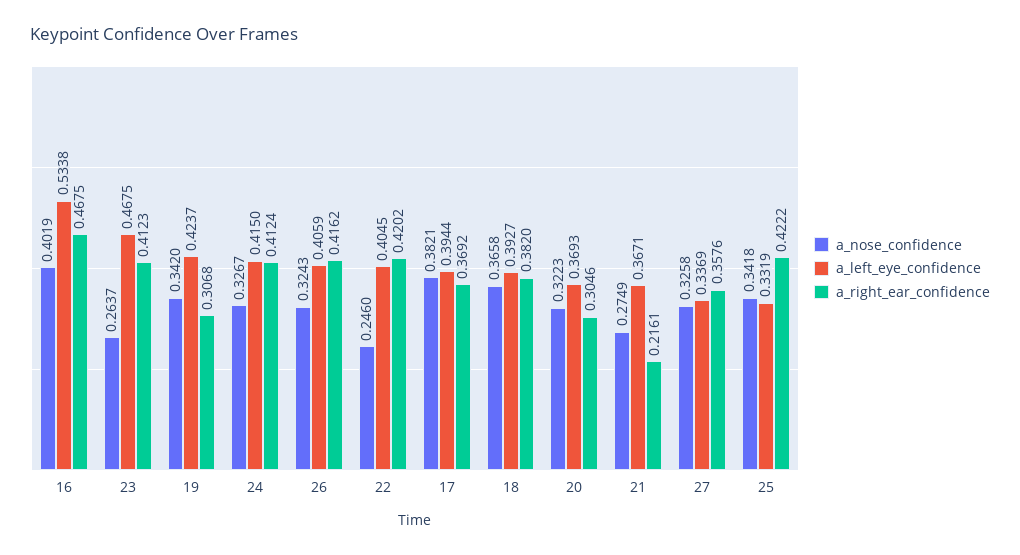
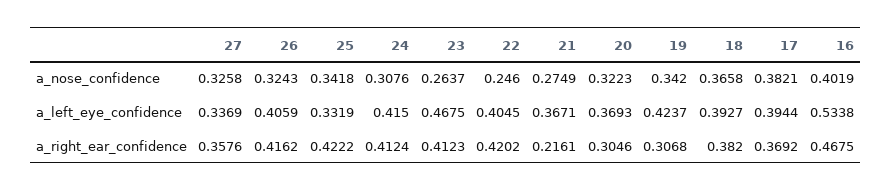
a_nose_confidence, 24: 0.3267 -> 0.3076

